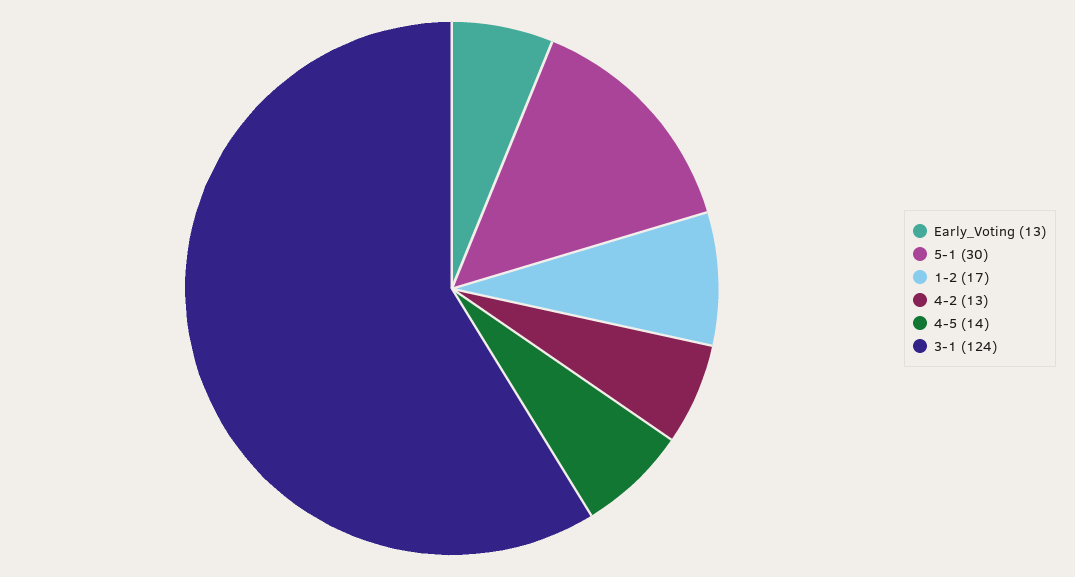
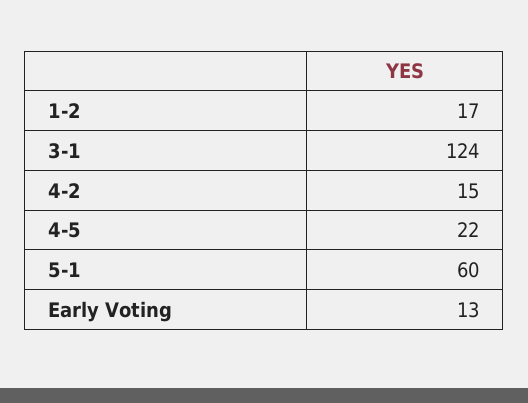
5-1: 30 -> 60
4-2: 13 -> 15
4-5: 14 -> 22

